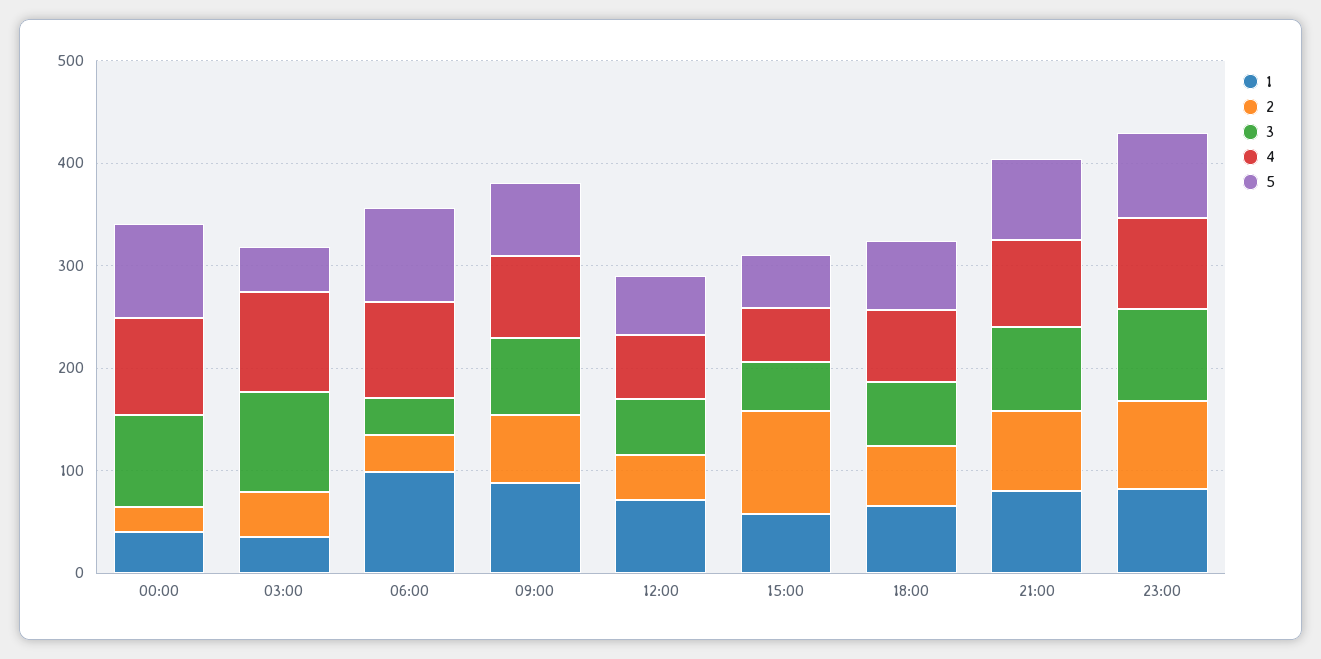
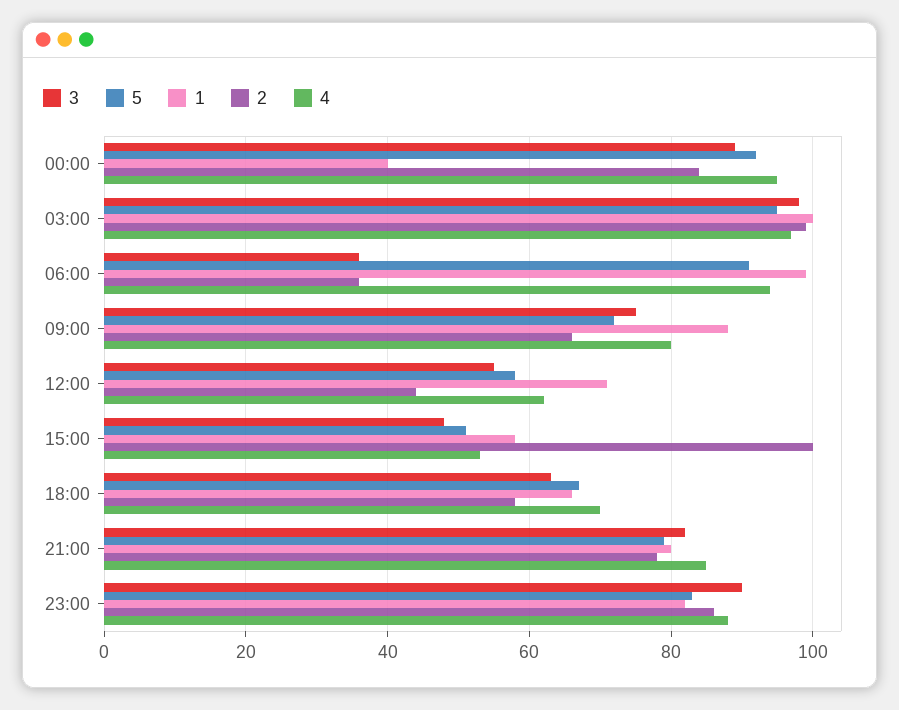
2, 00:00: 20 -> 85
1, 03:00: 40 -> 100
2, 03:00: 40 -> 100
5, 03:00: 40 -> 95

